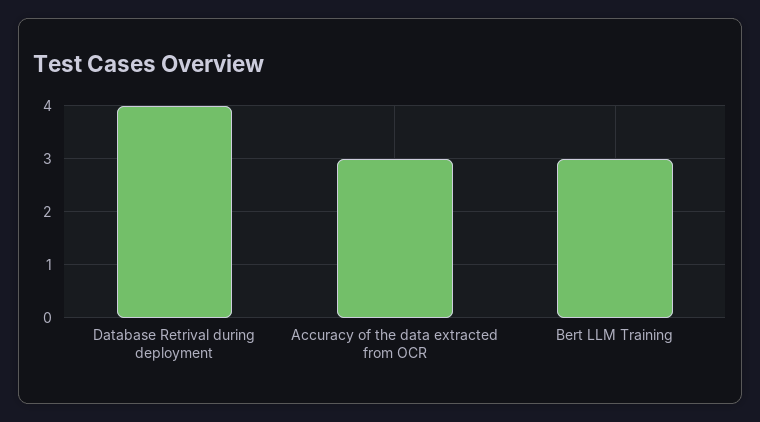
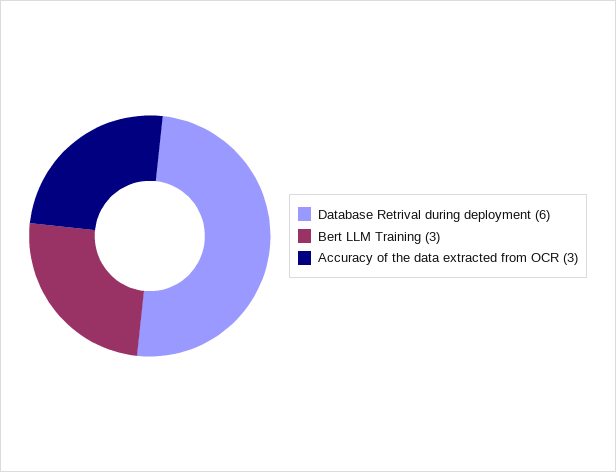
Database Retrival during deployment: 4 -> 6

